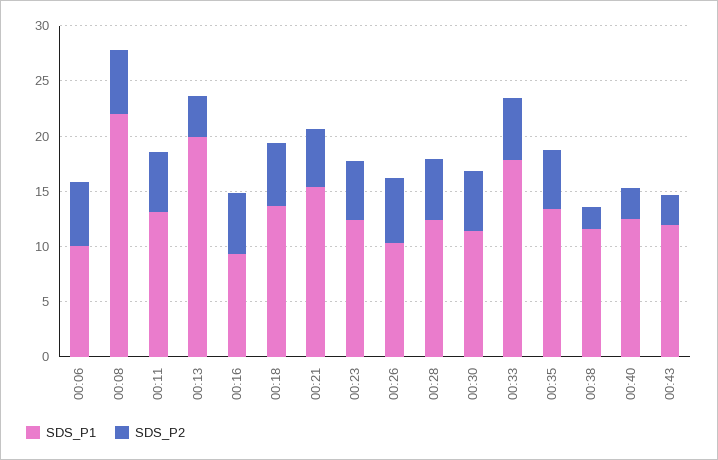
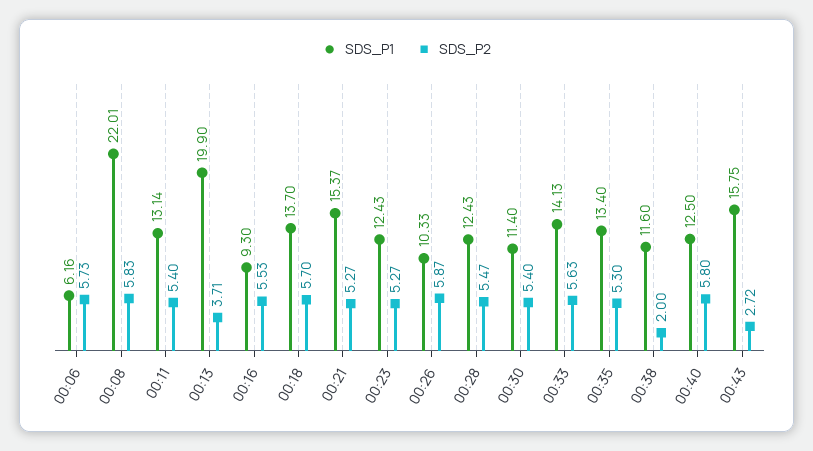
SDS_P1, 00:06: 10 -> 6.16
SDS_P1, 00:33: 18 -> 14.13
SDS_P2, 00:40: 3 -> 5.8
SDS_P1, 00:43: 12 -> 15.75

